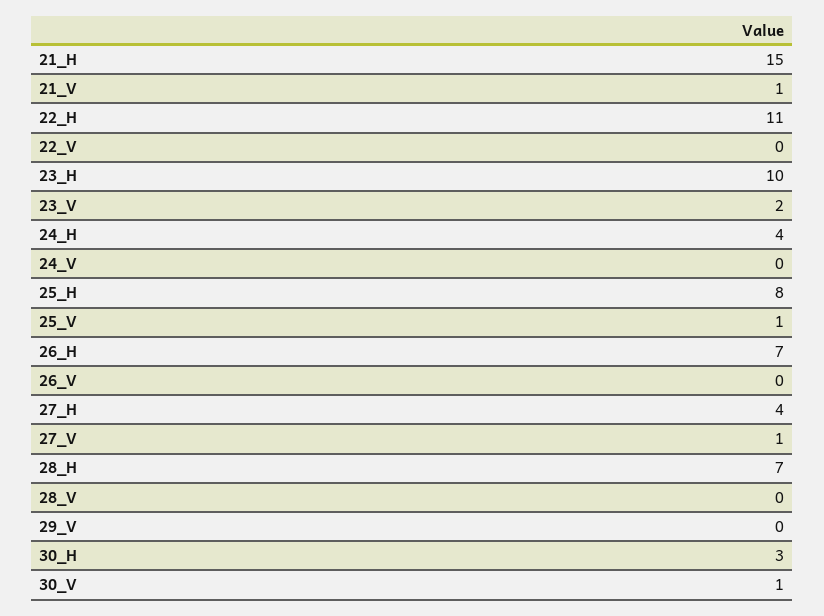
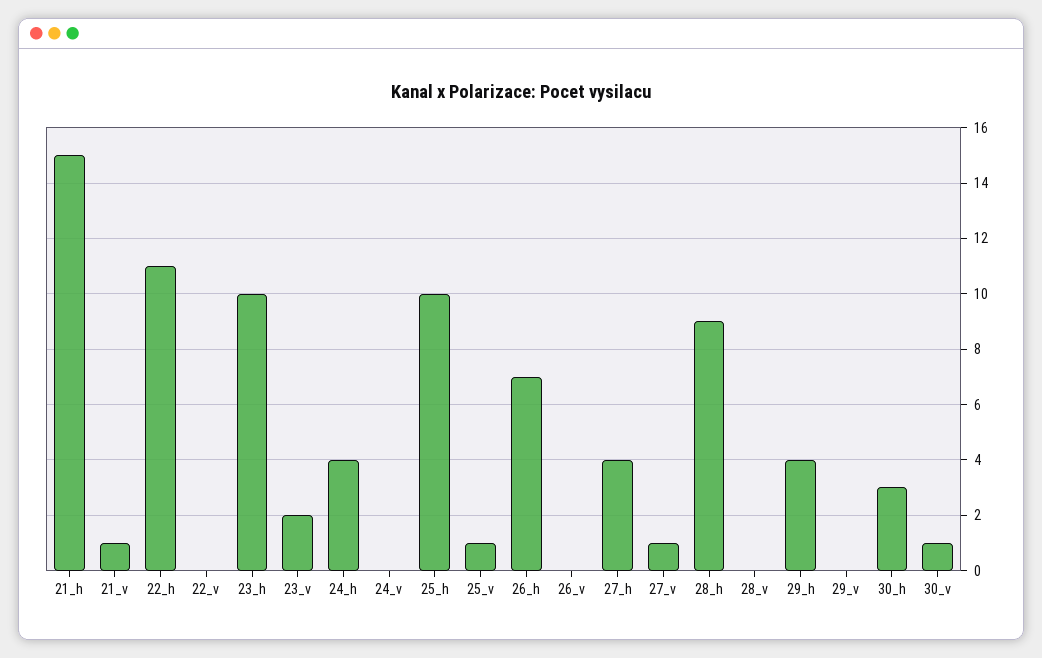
25_H: 8 -> 10
28_H: 7 -> 9
29_h: none -> 4

